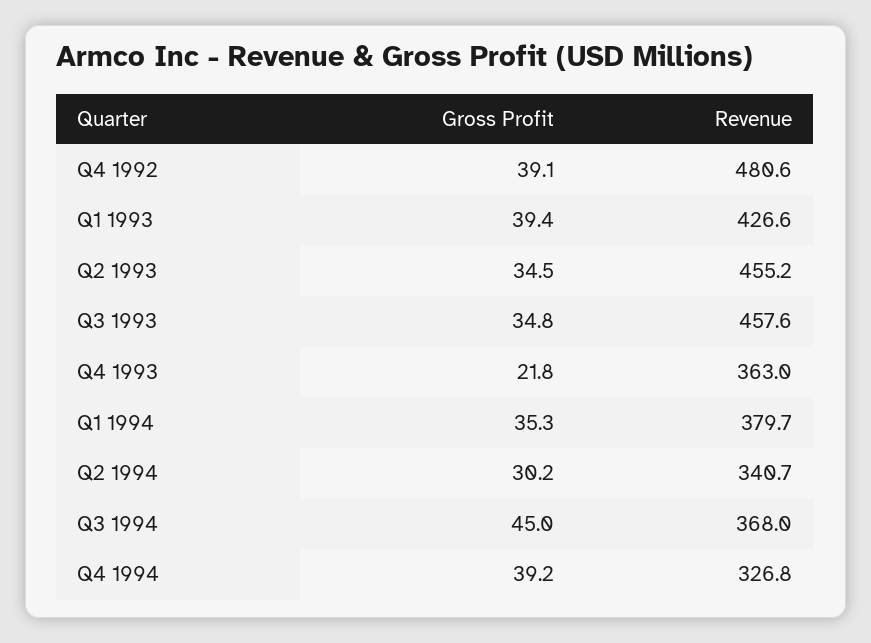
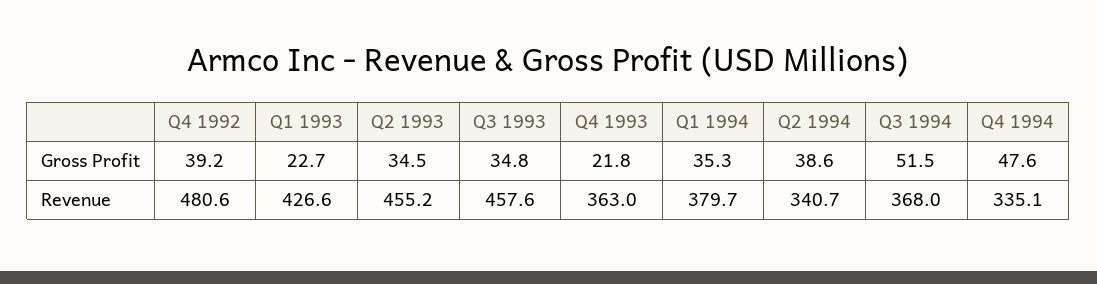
Gross Profit, Q4 1992: 39.1 -> 39.2
Gross Profit, Q1 1993: 39.4 -> 22.7
Gross Profit, Q2 1994: 30.2 -> 38.6
Gross Profit, Q3 1994: 45 -> 51.5
Gross Profit, Q4 1994: 39.2 -> 47.6
Revenue, Q4 1994: 326.8 -> 335.1

